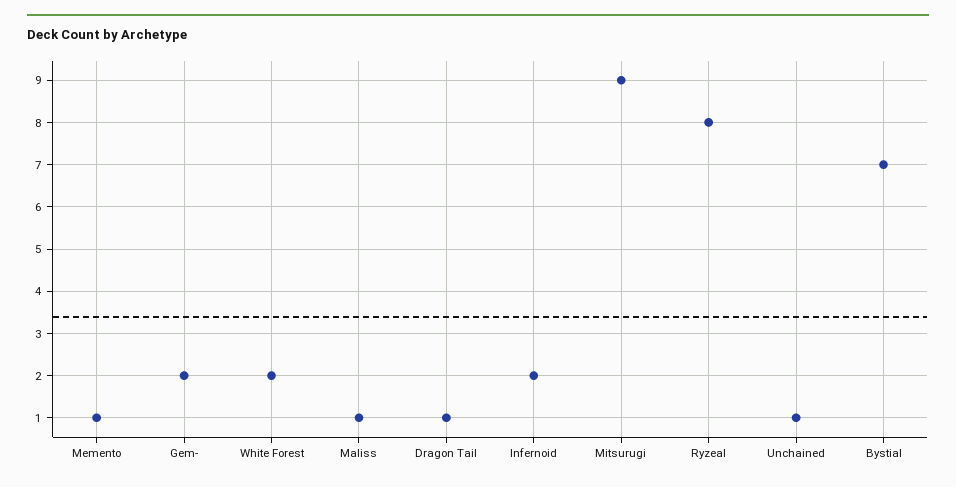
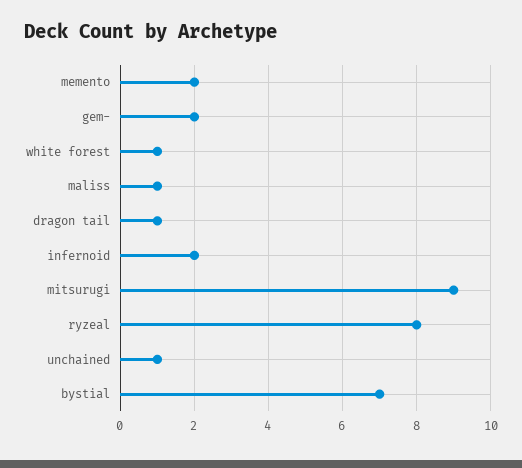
Memento: 1 -> 2
White Forest: 2 -> 1

